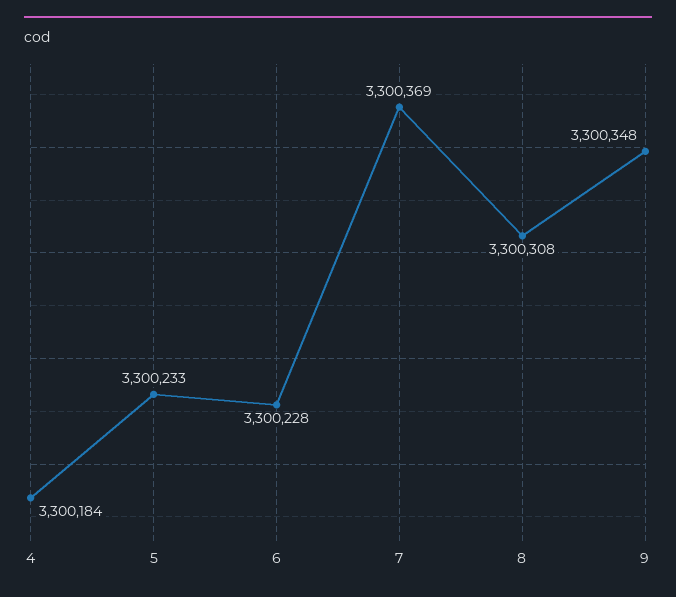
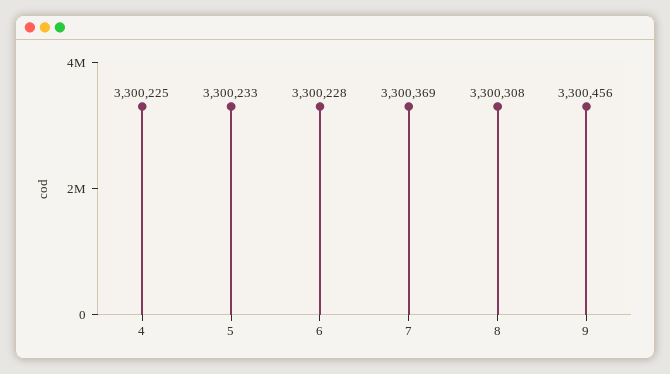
4: 3300184 -> 3300225
9: 3300348 -> 3300456

